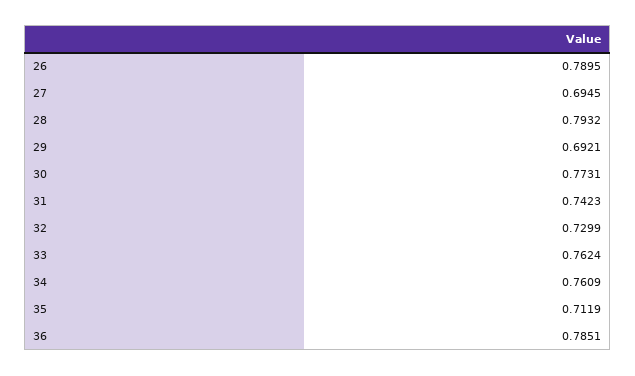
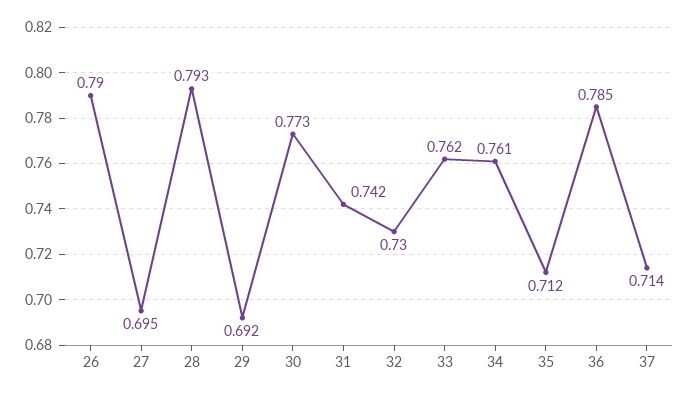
37: none -> 0.714

